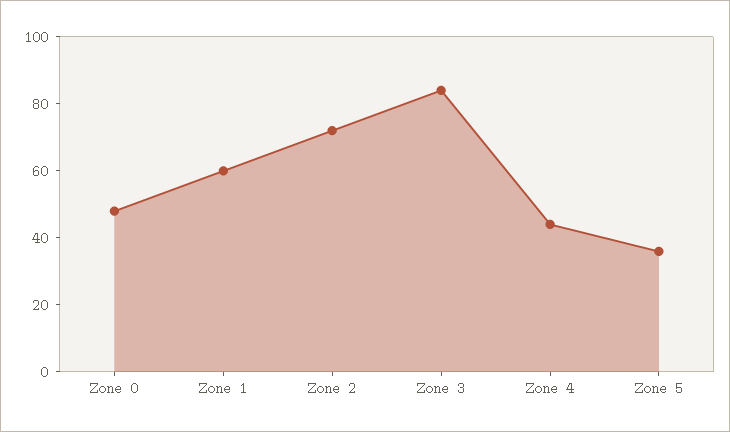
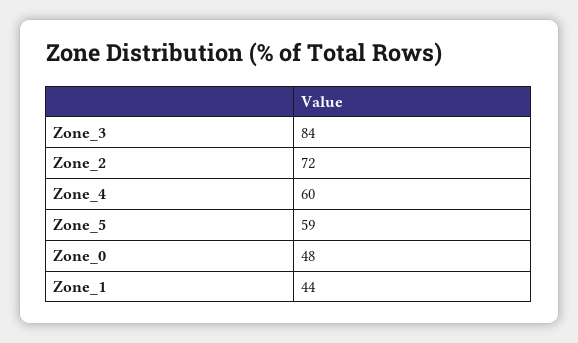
Zone 1: 60 -> 44
Zone 4: 45 -> 60
Zone 5: 35 -> 59

